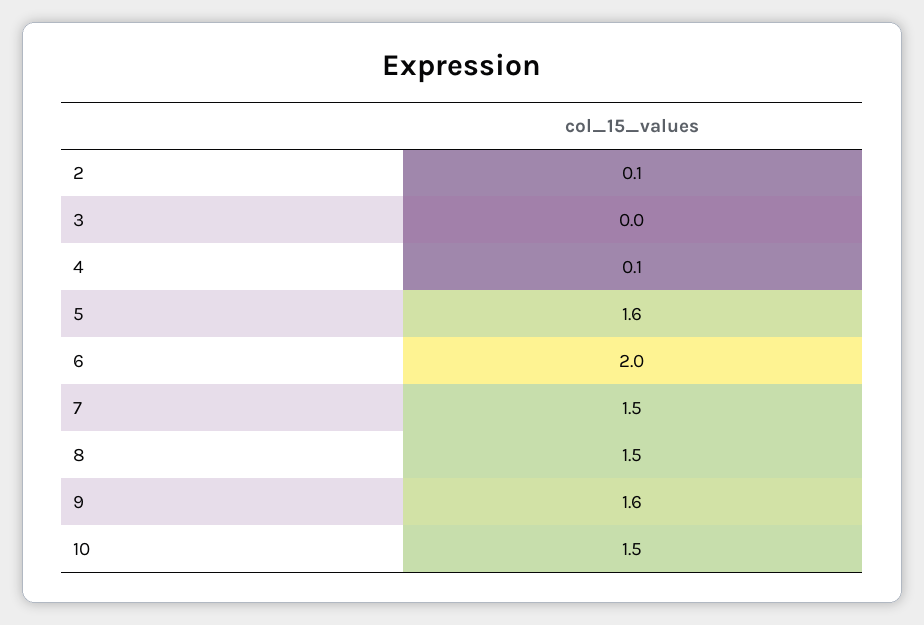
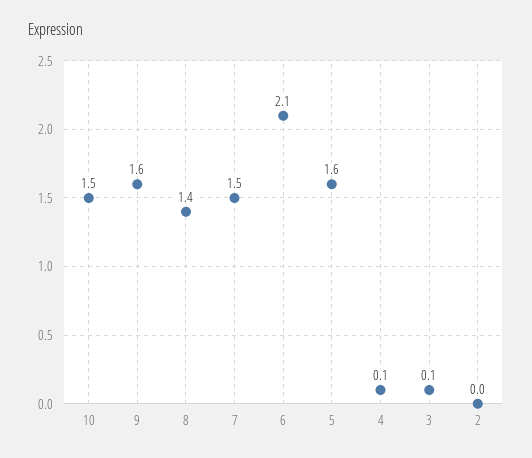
2: 0.1 -> 0
3: 0 -> 0.1
6: 2 -> 2.1
8: 1.5 -> 1.4

